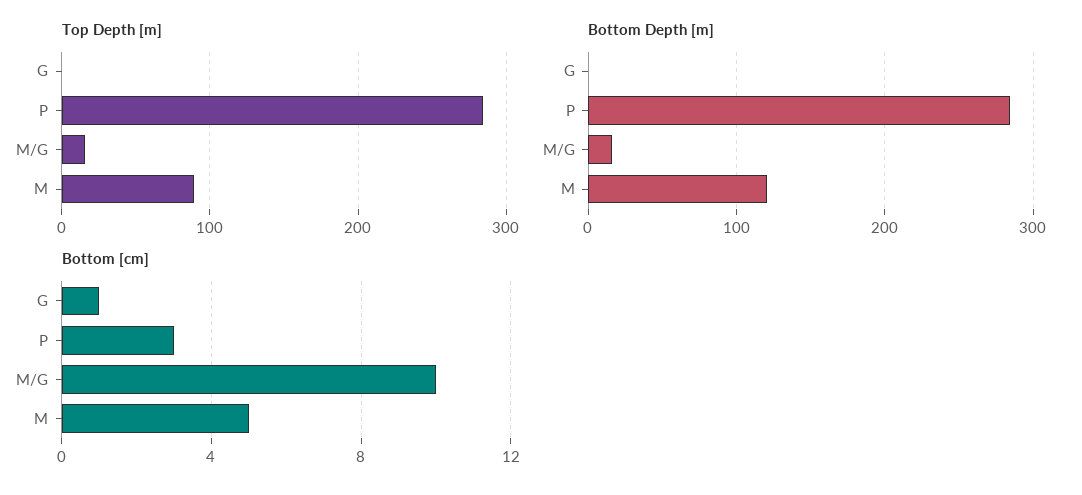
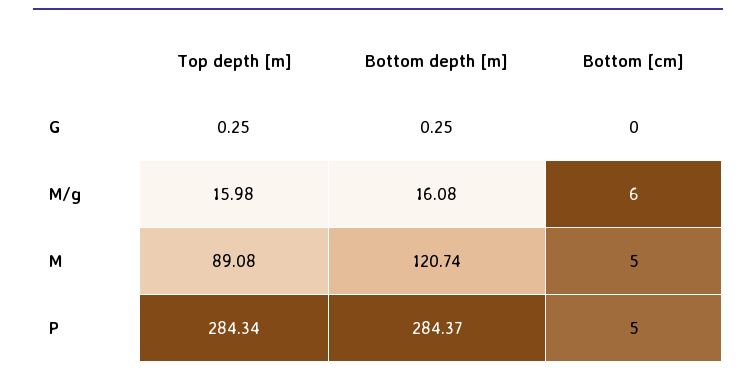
Bottom [cm], G: 1 -> 0
Bottom [cm], P: 3 -> 5
Bottom [cm], M/G: 10 -> 6

